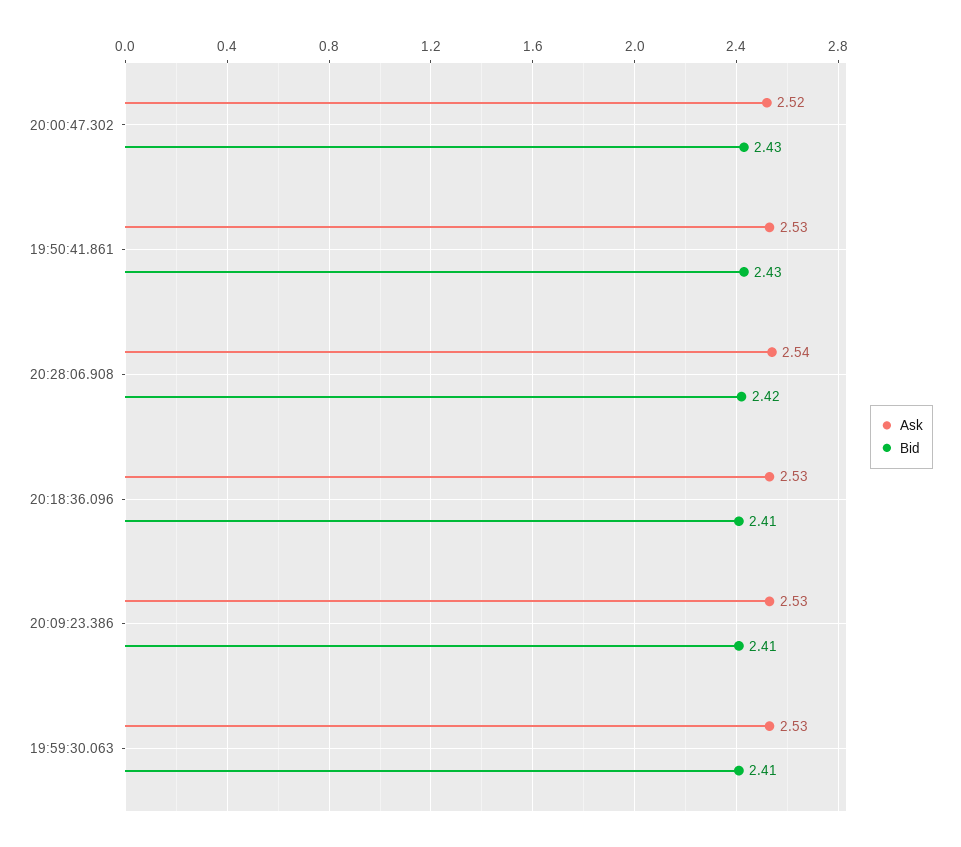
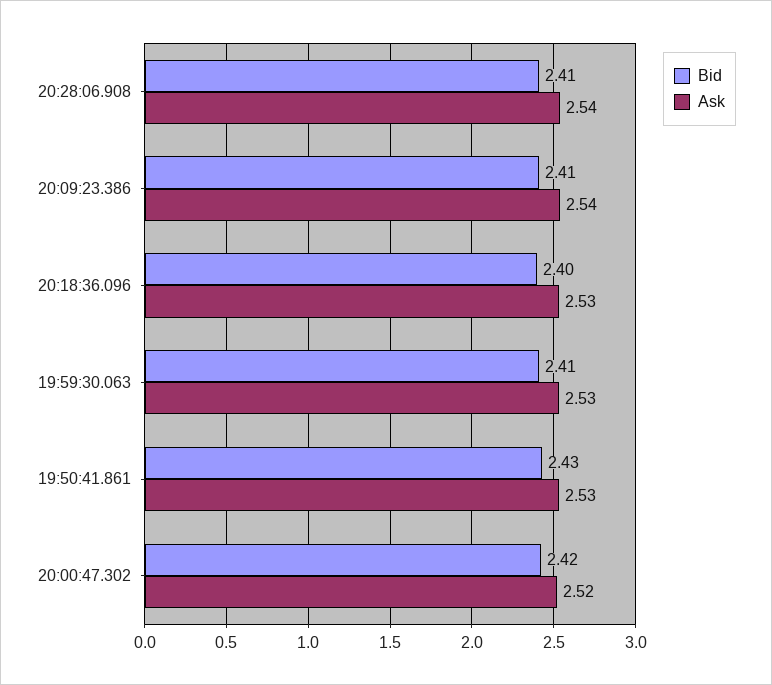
Bid, 20:00:47.302: 2.43 -> 2.42
Bid, 20:28:06.908: 2.42 -> 2.41
Bid, 20:18:36.096: 2.41 -> 2.4
Ask, 20:09:23.386: 2.53 -> 2.54

